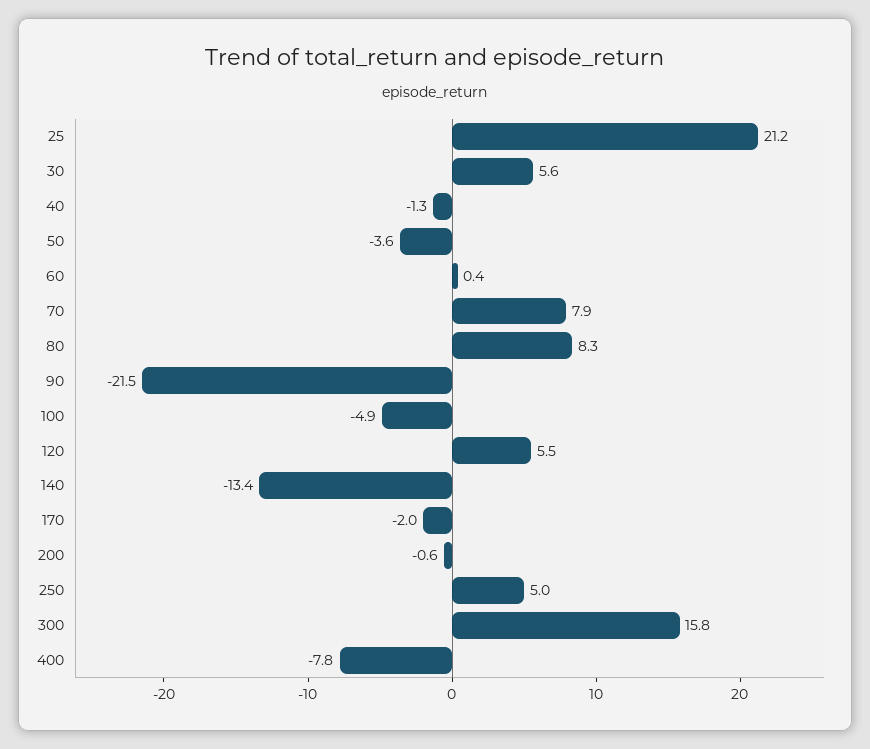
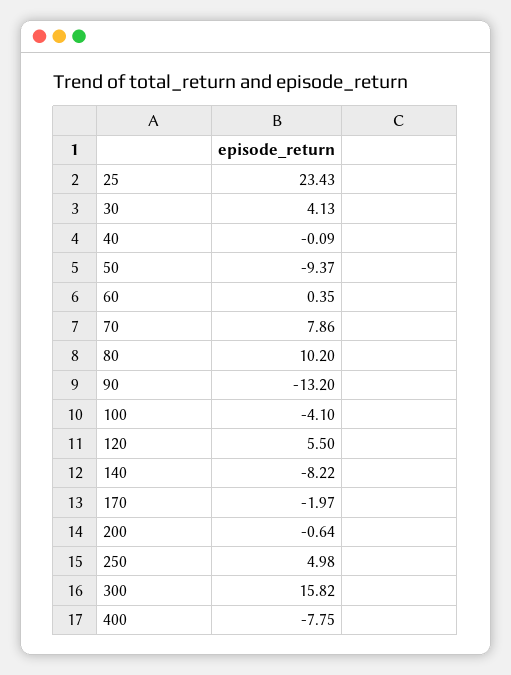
25: 21.2 -> 23.43
30: 5.6 -> 4.13
40: -1.3 -> -0.09
50: -3.6 -> -9.37
80: 8.3 -> 10.2
90: -21.5 -> -13.2
100: -4.9 -> -4.1
140: -13.4 -> -8.22

